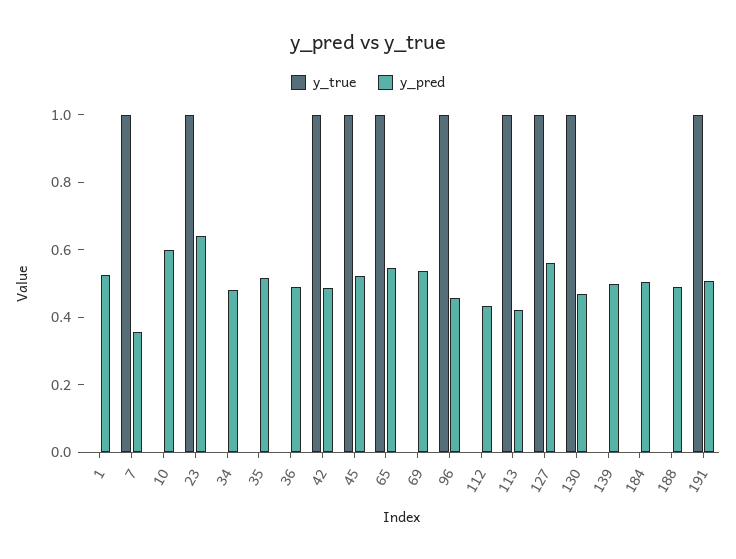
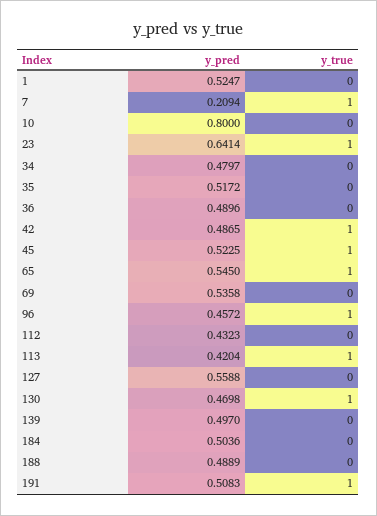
y_pred, 7: 0.35 -> 0.2094
y_pred, 10: 0.6 -> 0.8
y_true, 127: 1 -> 0

